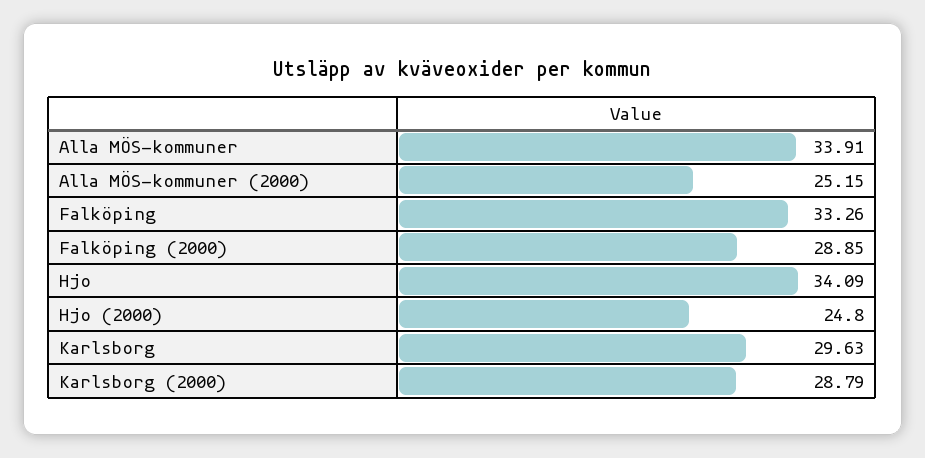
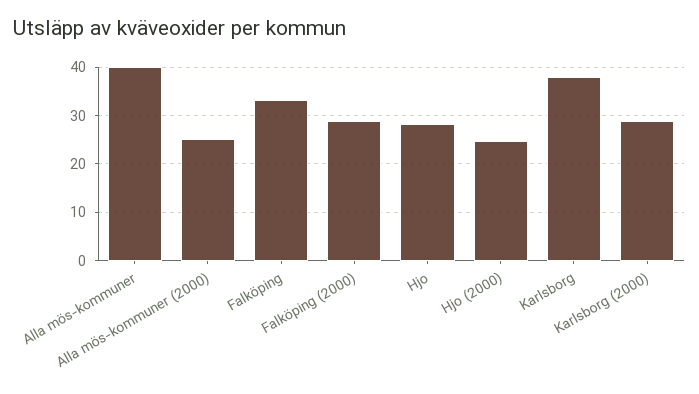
Alla MÖS-kommuner: 33.91 -> 40
Hjo: 34.09 -> 28
Karlsborg: 29.63 -> 38

